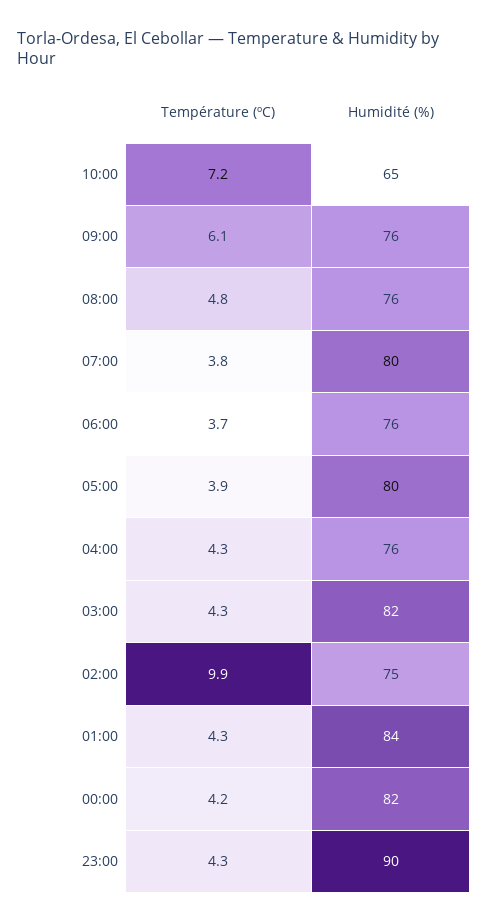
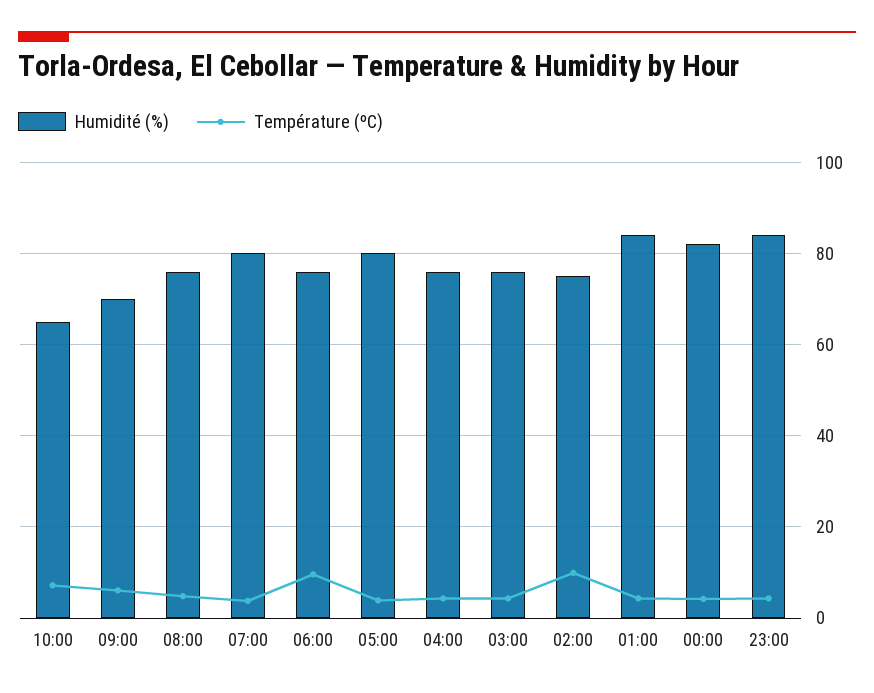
Humidité (%), 09:00: 76 -> 70
Température (ºC), 06:00: 3.7 -> 10
Humidité (%), 03:00: 82 -> 76
Humidité (%), 23:00: 90 -> 84

